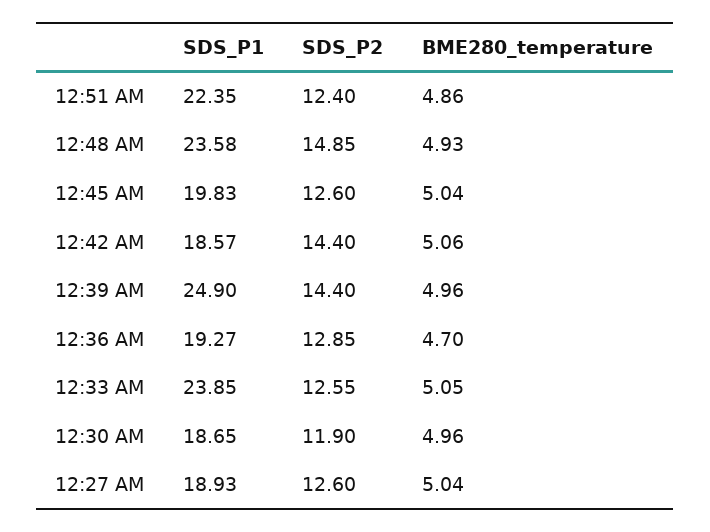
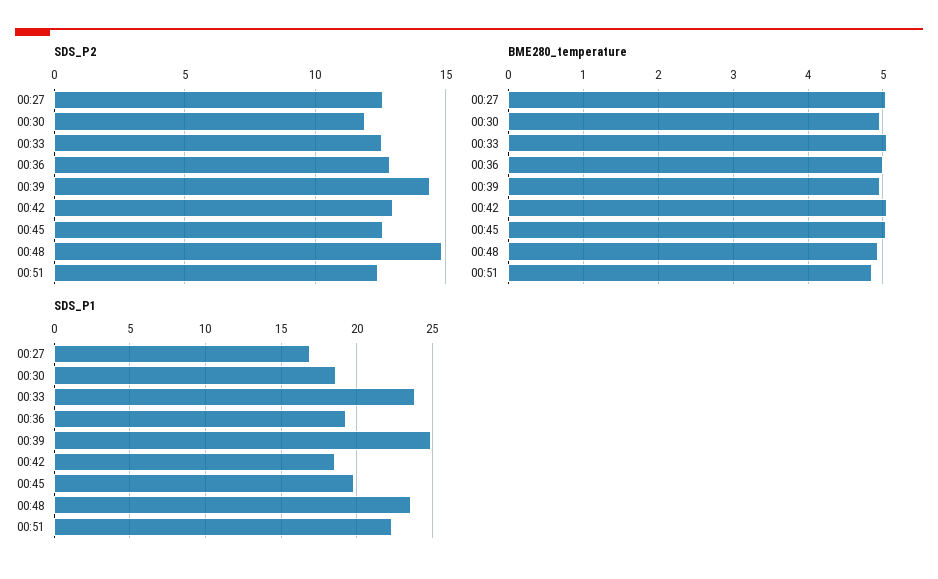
SDS_P2, 12:42 AM: 14.4 -> 13
BME280_temperature, 12:36 AM: 4.7 -> 5
SDS_P1, 12:27 AM: 18.93 -> 17

